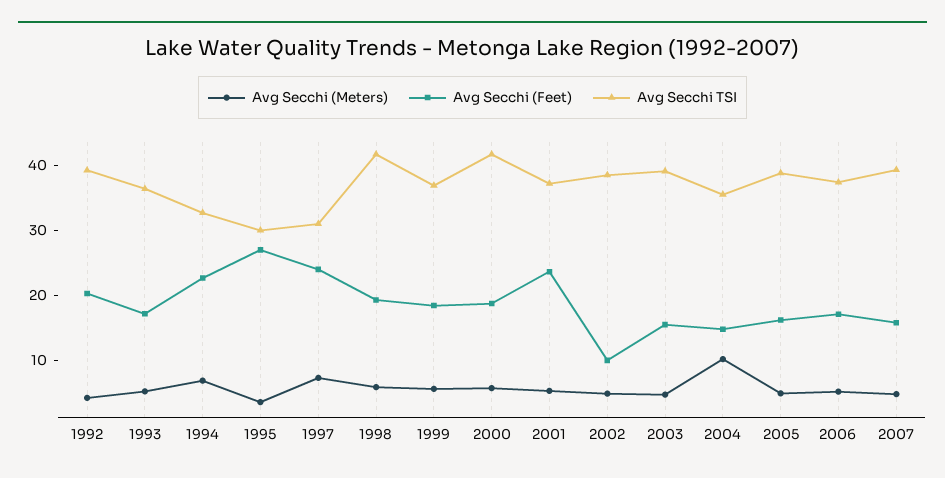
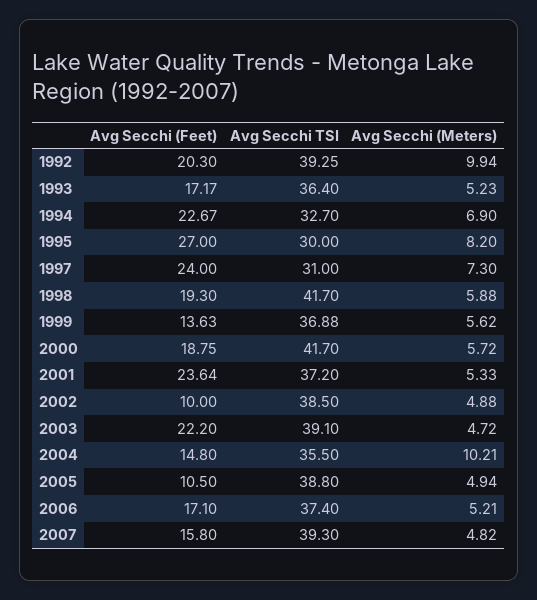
Avg Secchi (Meters), 1992: 4 -> 9.94
Avg Secchi (Meters), 1995: 4 -> 8.2
Avg Secchi (Feet), 1999: 18 -> 13.63
Avg Secchi (Feet), 2003: 16 -> 22.2
Avg Secchi (Feet), 2005: 16 -> 10.5

